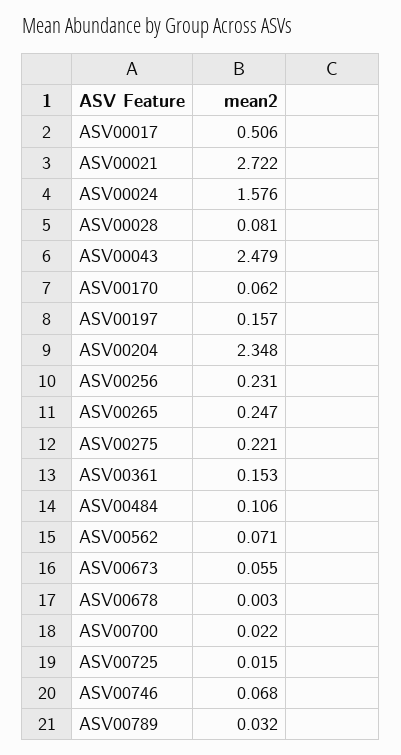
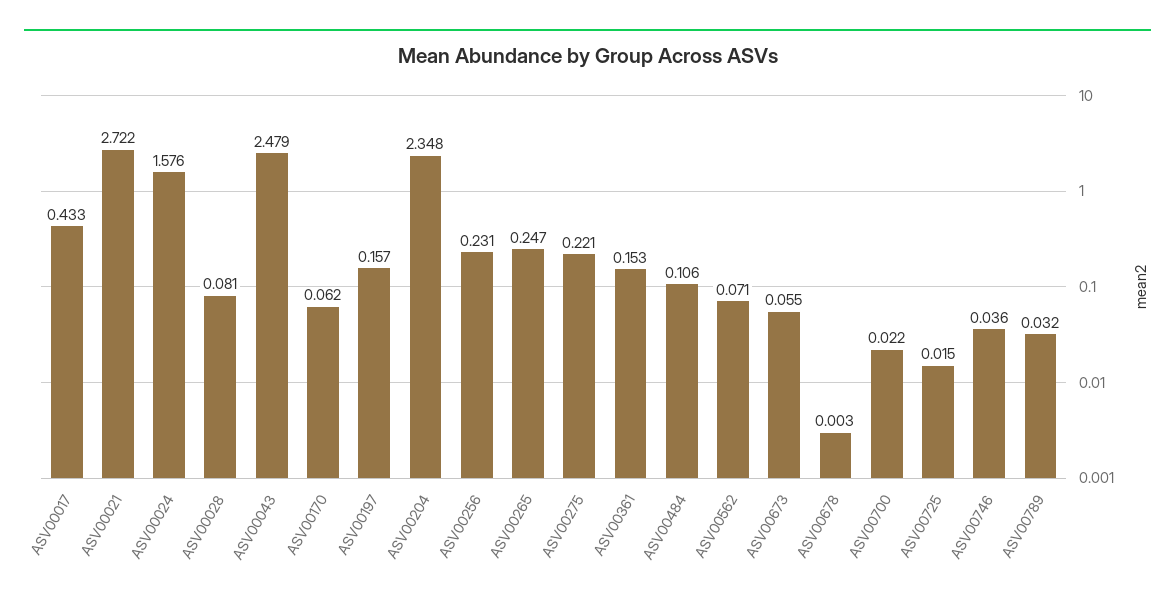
ASV00017: 0.506 -> 0.433
ASV00746: 0.068 -> 0.036

